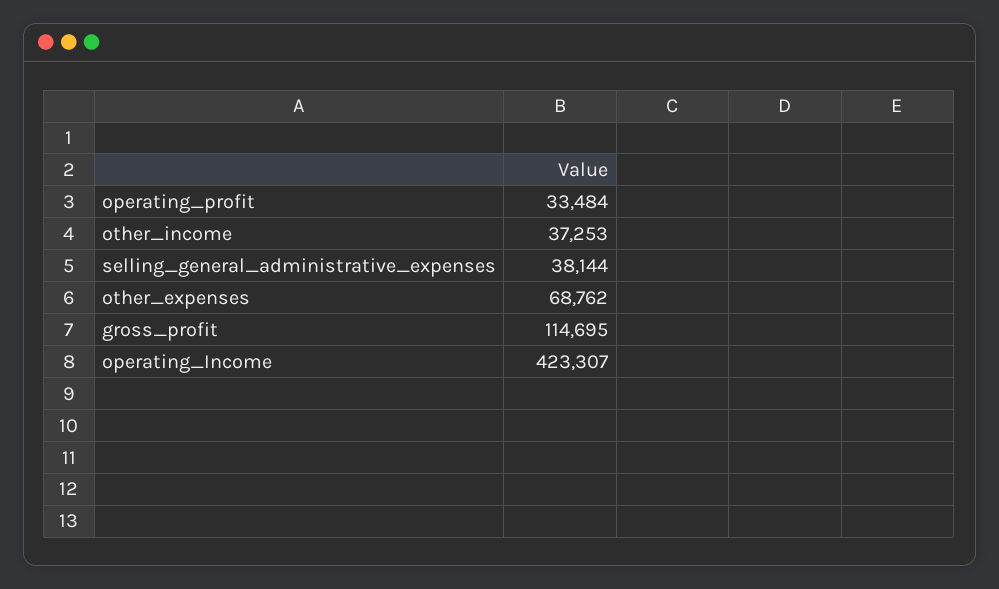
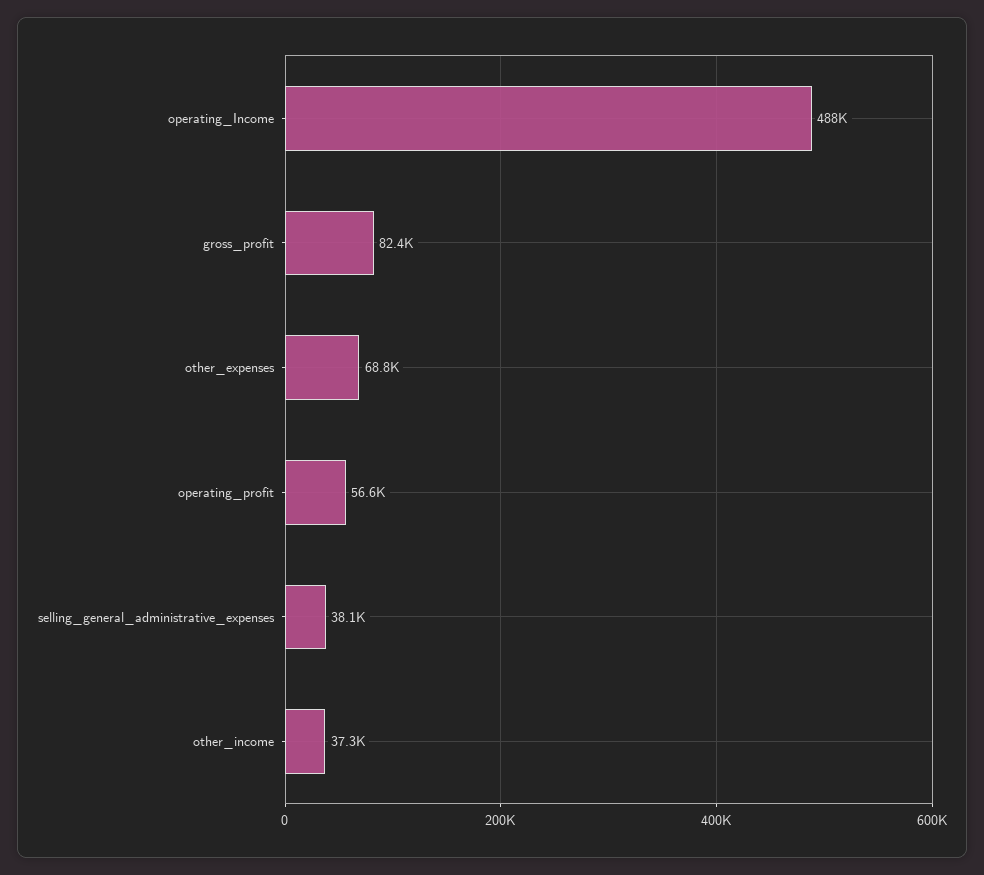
operating_profit: 33484 -> 56600
gross_profit: 114695 -> 82400
operating_Income: 423307 -> 488000

